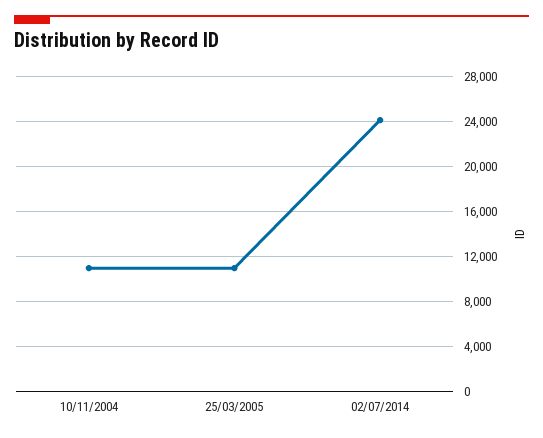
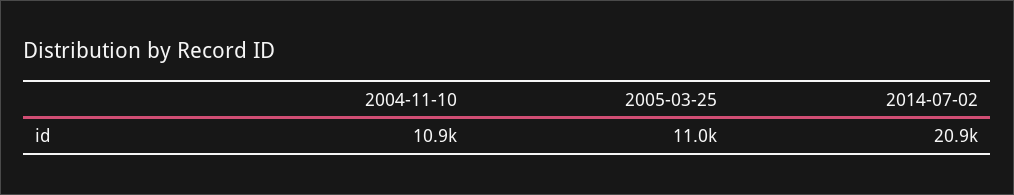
02/07/2014: 24000 -> 20900

